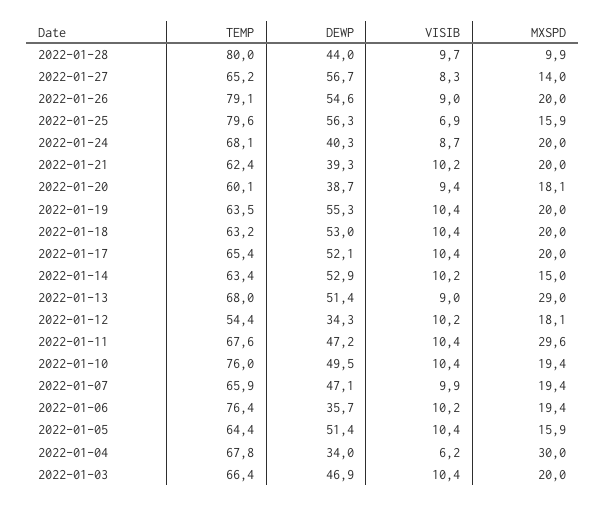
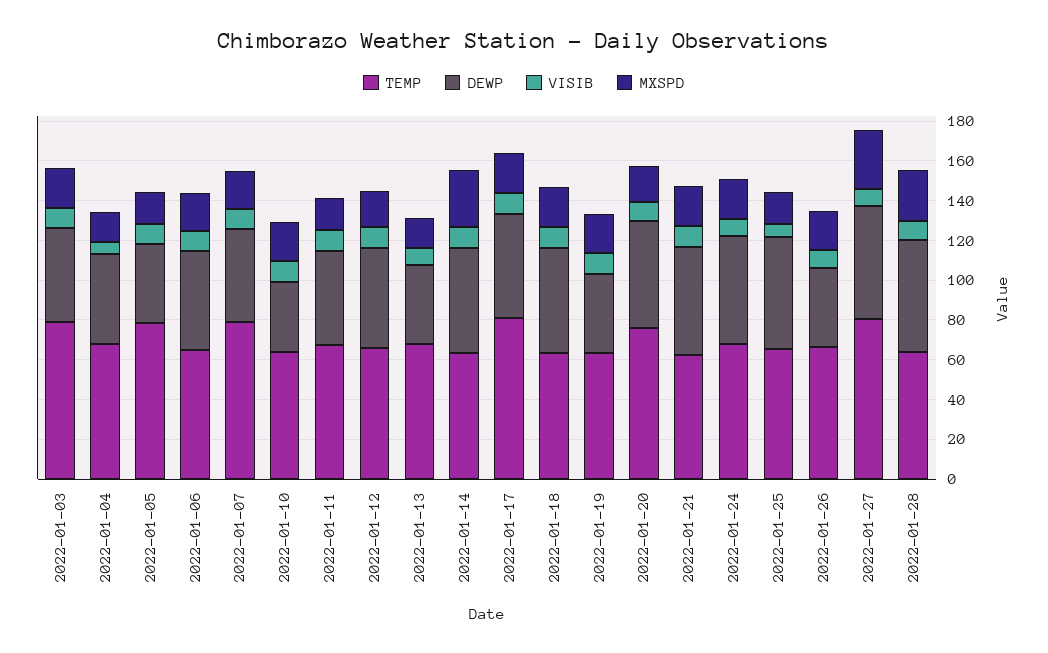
TEMP, 2022-01-28: 80 -> 65
DEWP, 2022-01-28: 44 -> 55
MXSPD, 2022-01-28: 9.9 -> 25
TEMP, 2022-01-27: 65.2 -> 80
MXSPD, 2022-01-27: 14 -> 30
TEMP, 2022-01-26: 79.1 -> 65
DEWP, 2022-01-26: 54.6 -> 40
TEMP, 2022-01-25: 79.6 -> 65
DEWP, 2022-01-24: 40.3 -> 55
DEWP, 2022-01-21: 39.3 -> 55
TEMP, 2022-01-20: 60.1 -> 75
DEWP, 2022-01-20: 38.7 -> 55
DEWP, 2022-01-19: 55.3 -> 40
TEMP, 2022-01-17: 65.4 -> 80
MXSPD, 2022-01-14: 15 -> 30
DEWP, 2022-01-13: 51.4 -> 40
MXSPD, 2022-01-13: 29 -> 15
TEMP, 2022-01-12: 54.4 -> 65
DEWP, 2022-01-12: 34.3 -> 50
MXSPD, 2022-01-11: 29.6 -> 15
TEMP, 2022-01-10: 76 -> 65
DEWP, 2022-01-10: 49.5 -> 35
TEMP, 2022-01-07: 65.9 -> 80
TEMP, 2022-01-06: 76.4 -> 65
DEWP, 2022-01-06: 35.7 -> 50
TEMP, 2022-01-05: 64.4 -> 80
DEWP, 2022-01-05: 51.4 -> 40
DEWP, 2022-01-04: 34 -> 45
MXSPD, 2022-01-04: 30 -> 15
TEMP, 2022-01-03: 66.4 -> 80

